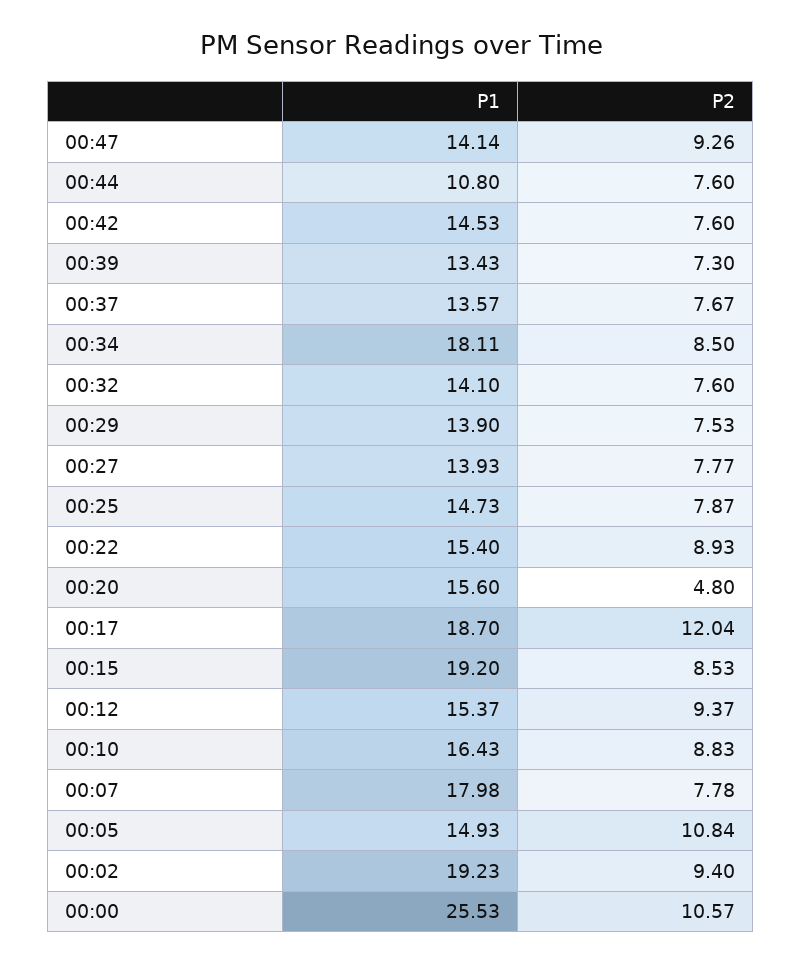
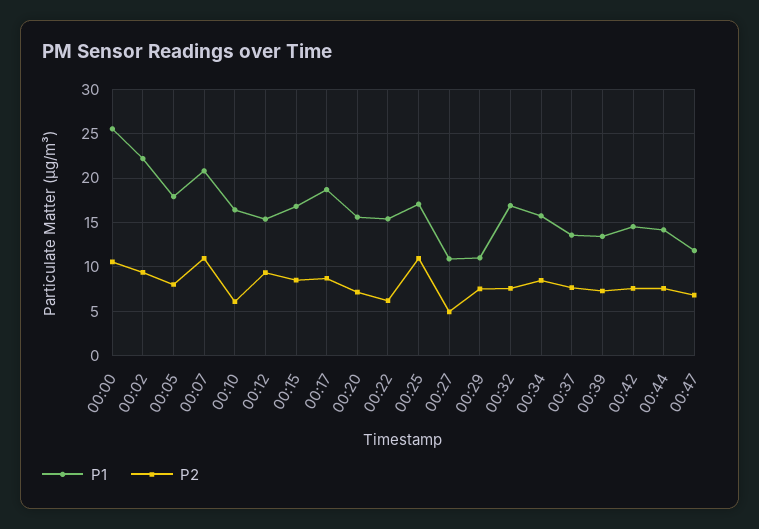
P1, 00:47: 14.14 -> 12
P2, 00:47: 9.26 -> 7
P1, 00:44: 10.8 -> 14
P1, 00:34: 18.11 -> 16
P1, 00:32: 14.1 -> 17
P1, 00:29: 13.9 -> 11
P1, 00:27: 13.93 -> 11
P2, 00:27: 7.77 -> 5
P1, 00:25: 14.73 -> 17
P2, 00:25: 7.87 -> 11
P2, 00:22: 8.93 -> 6
P2, 00:20: 4.8 -> 7
P2, 00:17: 12.04 -> 9
P1, 00:15: 19.2 -> 17
P2, 00:10: 8.83 -> 6
P1, 00:07: 17.98 -> 21
P2, 00:07: 7.78 -> 11
P1, 00:05: 14.93 -> 18
P2, 00:05: 10.84 -> 8
P1, 00:02: 19.23 -> 22

